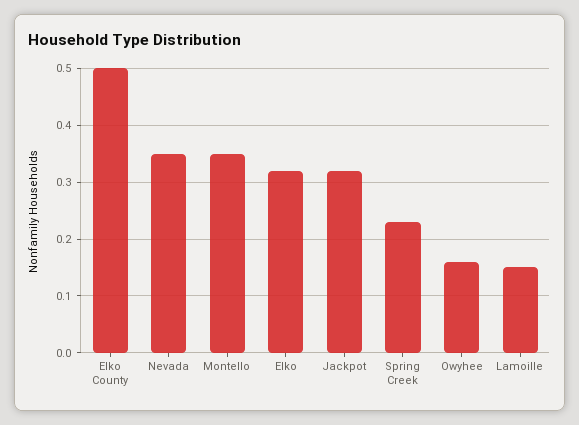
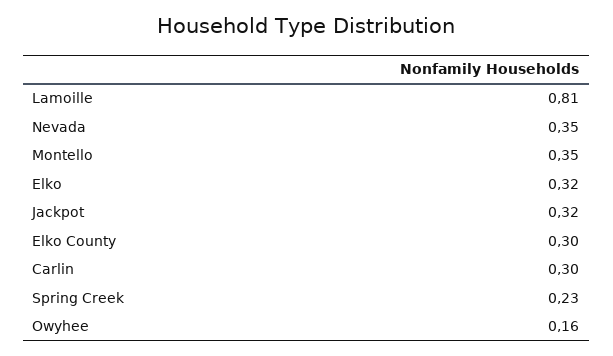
Elko County: 0.5 -> 0.3
Lamoille: 0.15 -> 0.81
Carlin: none -> 0.3

